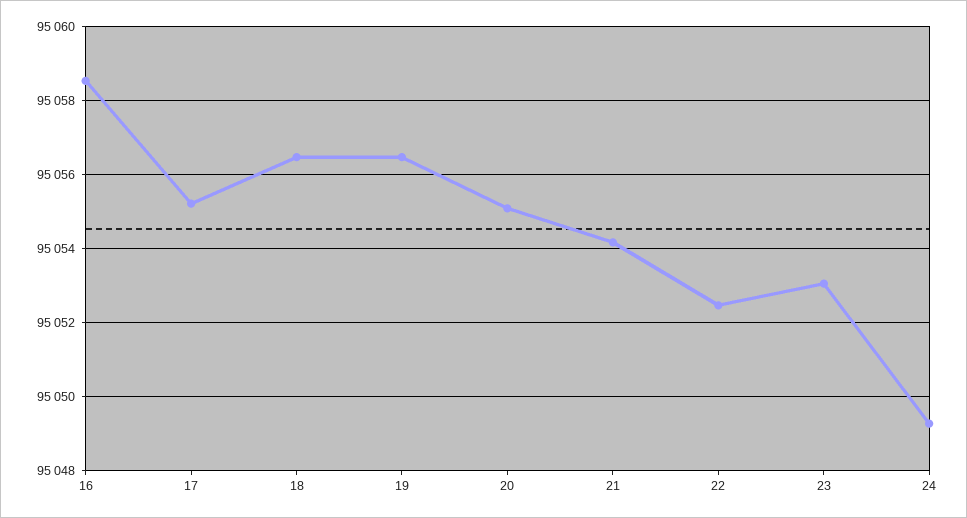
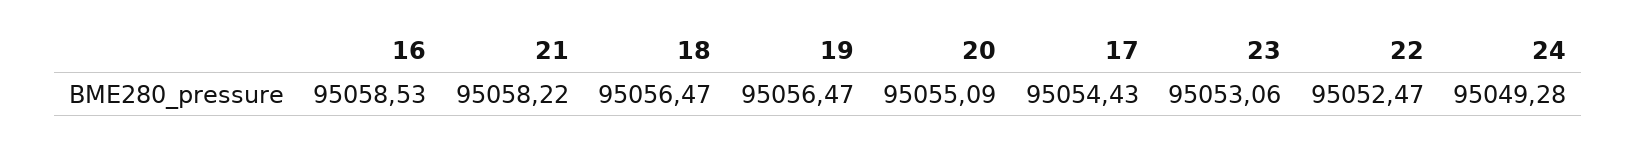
17: 95055.2 -> 95054.43
21: 95054.2 -> 95058.22

